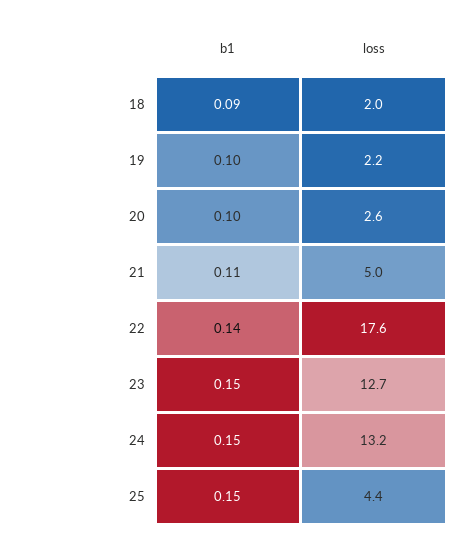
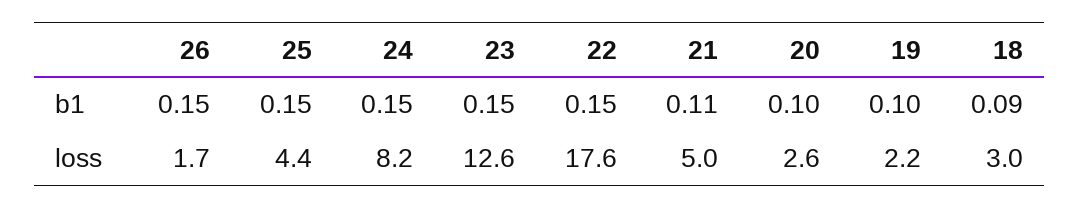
loss, 18: 2 -> 3
b1, 22: 0.14 -> 0.15
loss, 23: 12.7 -> 12.6
loss, 24: 13.2 -> 8.2
b1, 26: none -> 0.15
loss, 26: none -> 1.7

